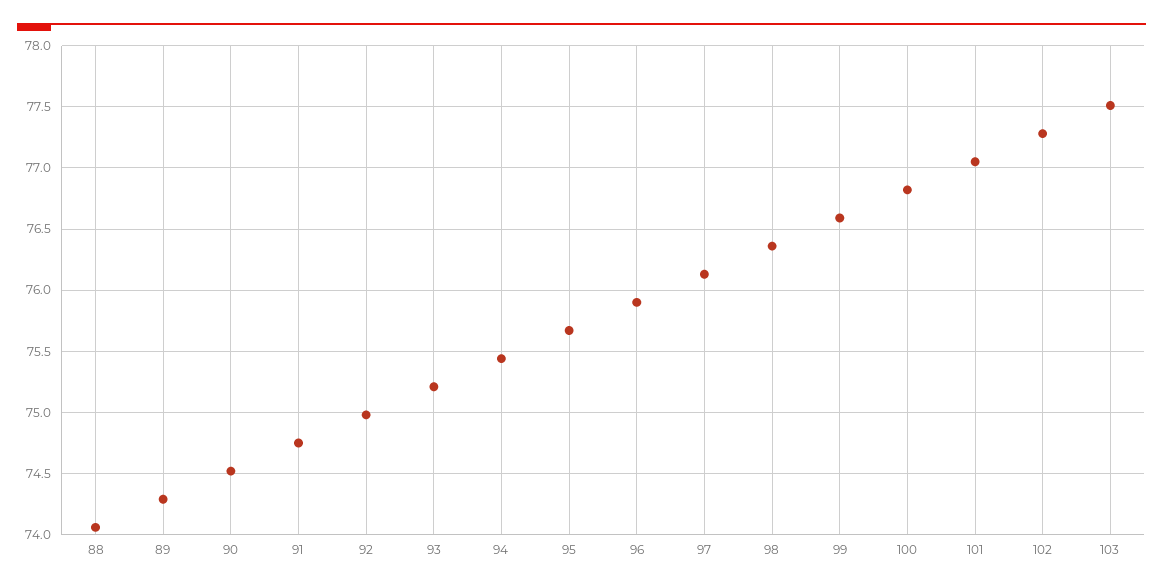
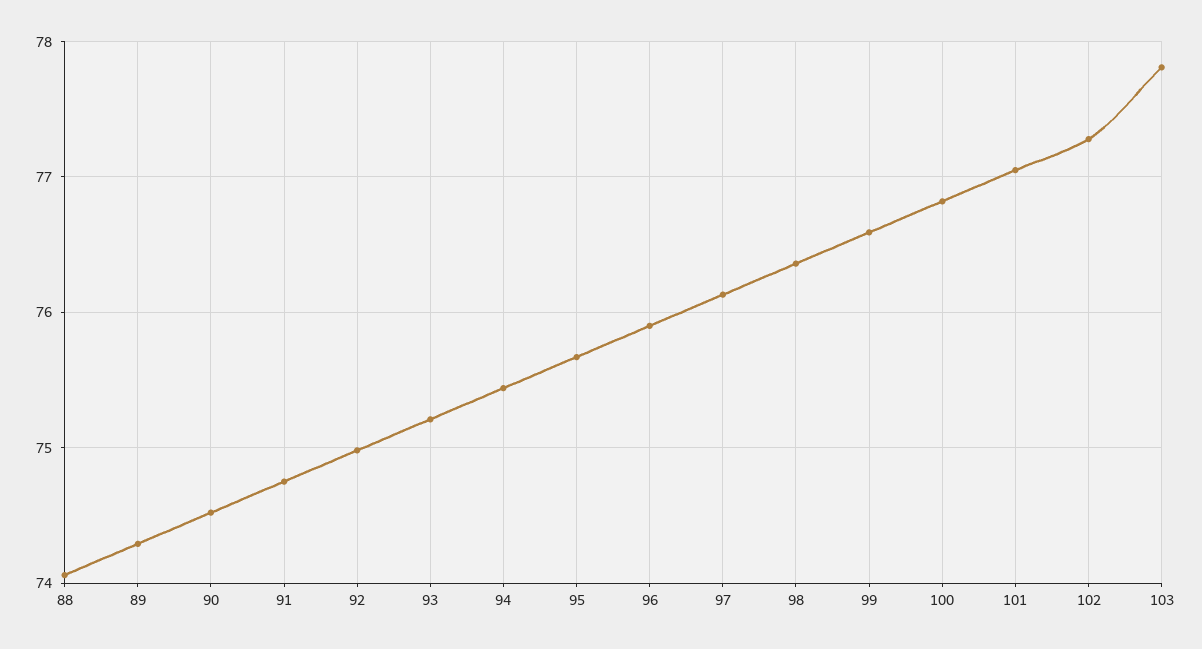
103: 77.5 -> 77.8

